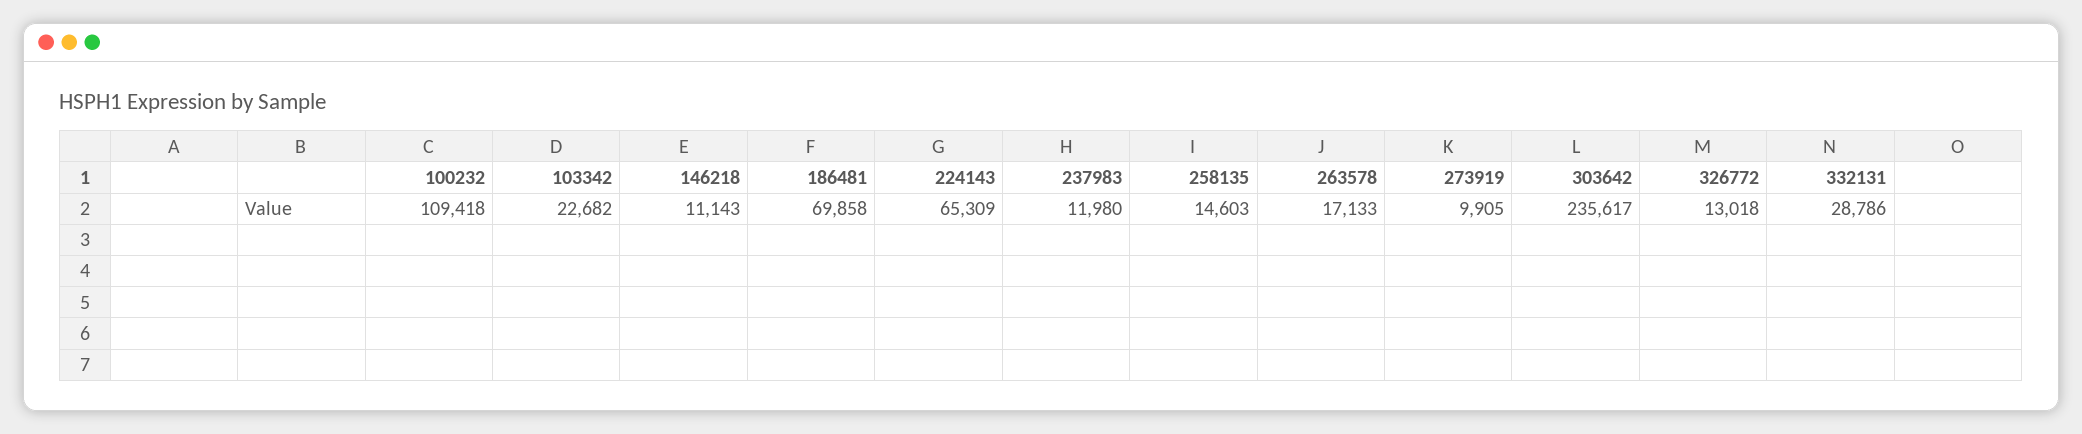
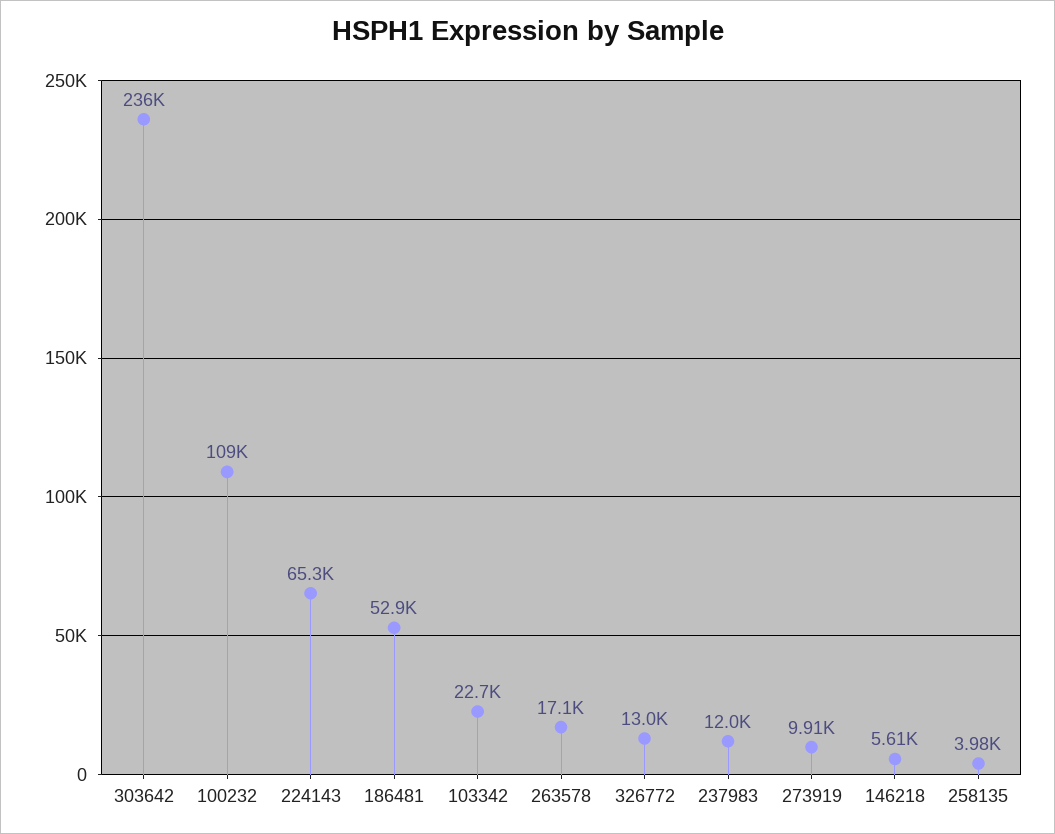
146218: 11143 -> 5610
186481: 69858 -> 52900
258135: 14603 -> 3980
332131: 28786 -> none

